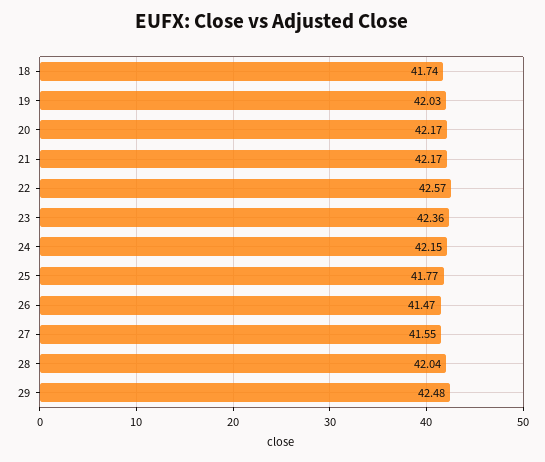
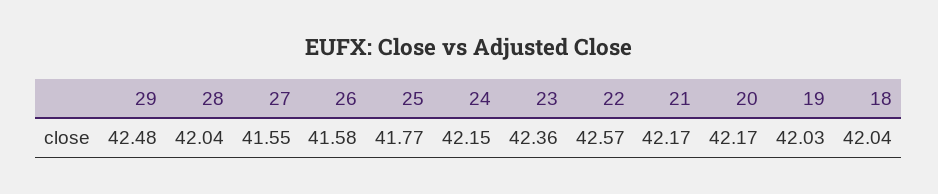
18: 41.74 -> 42.04
26: 41.47 -> 41.58

